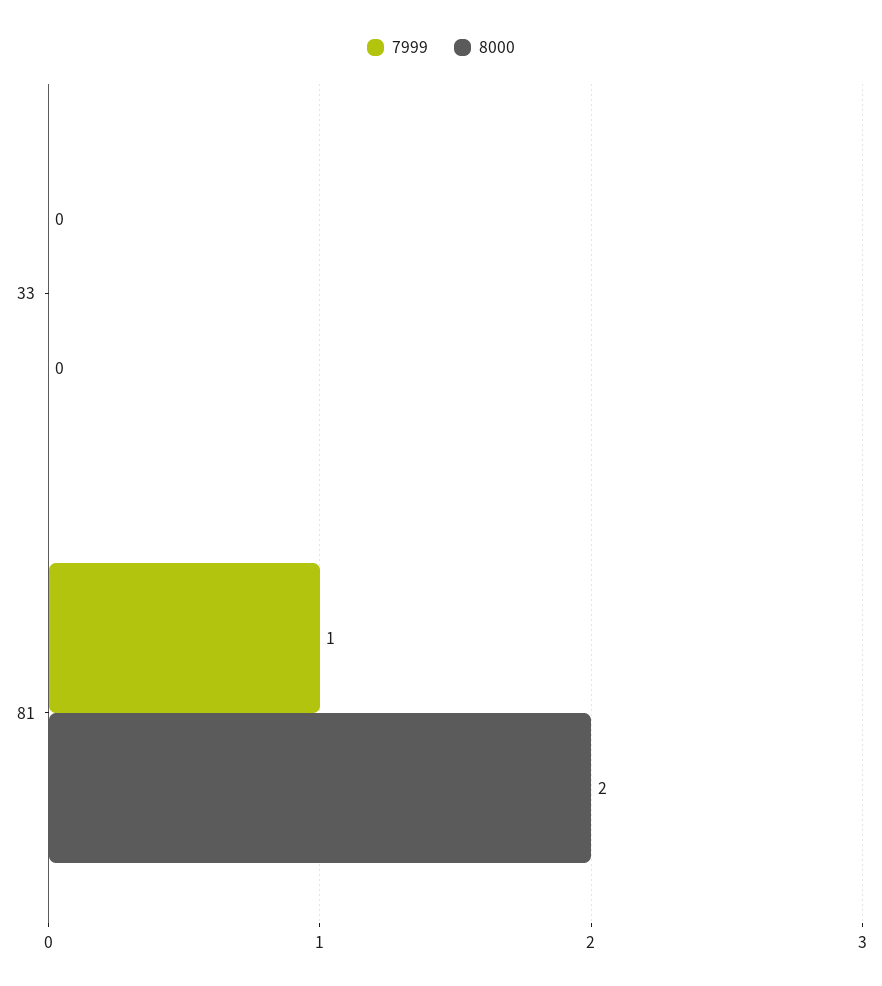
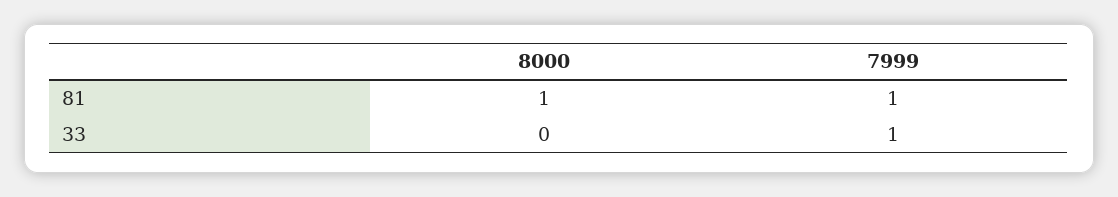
7999, 33: 0 -> 1
8000, 81: 2 -> 1

